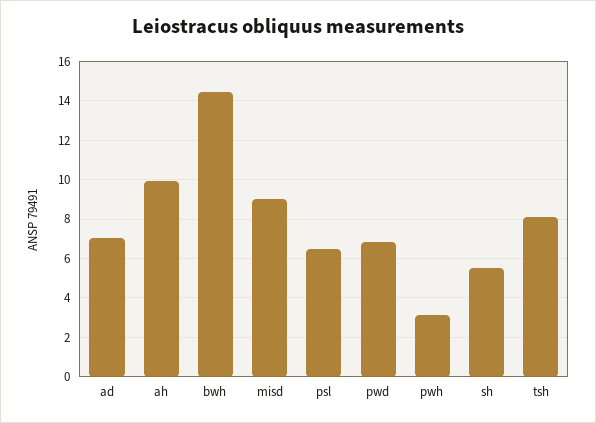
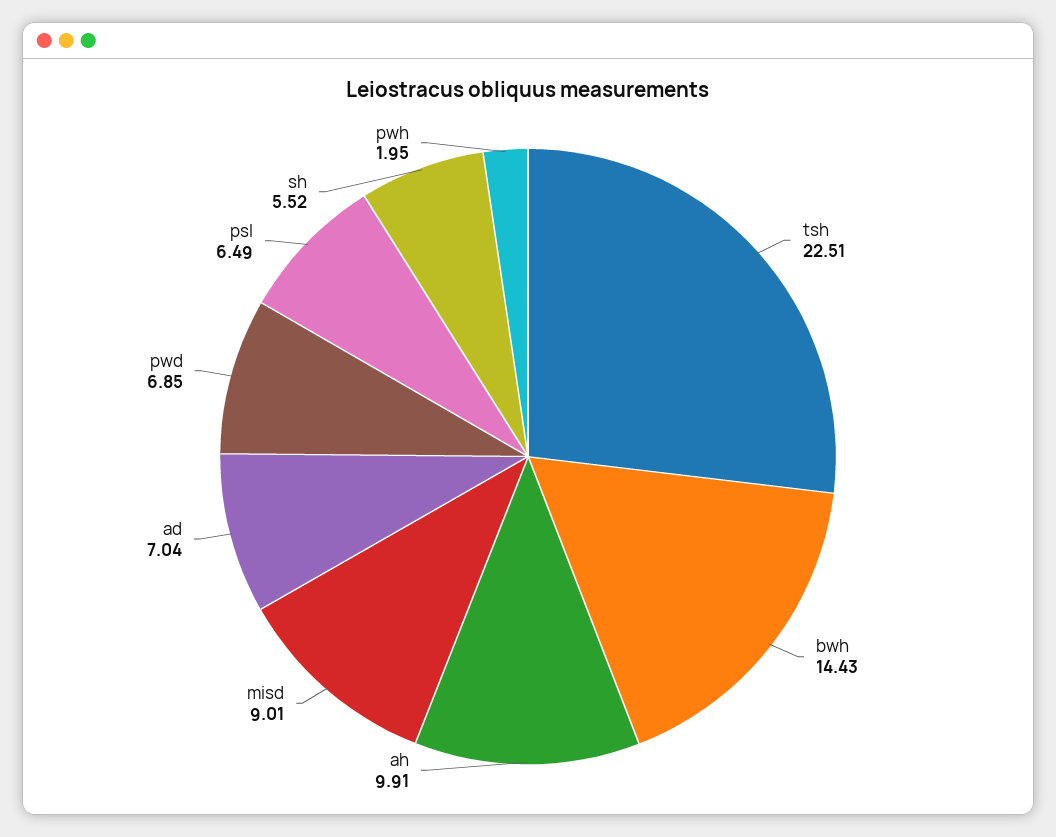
pwh: 3 -> 1.95
tsh: 8 -> 22.51

